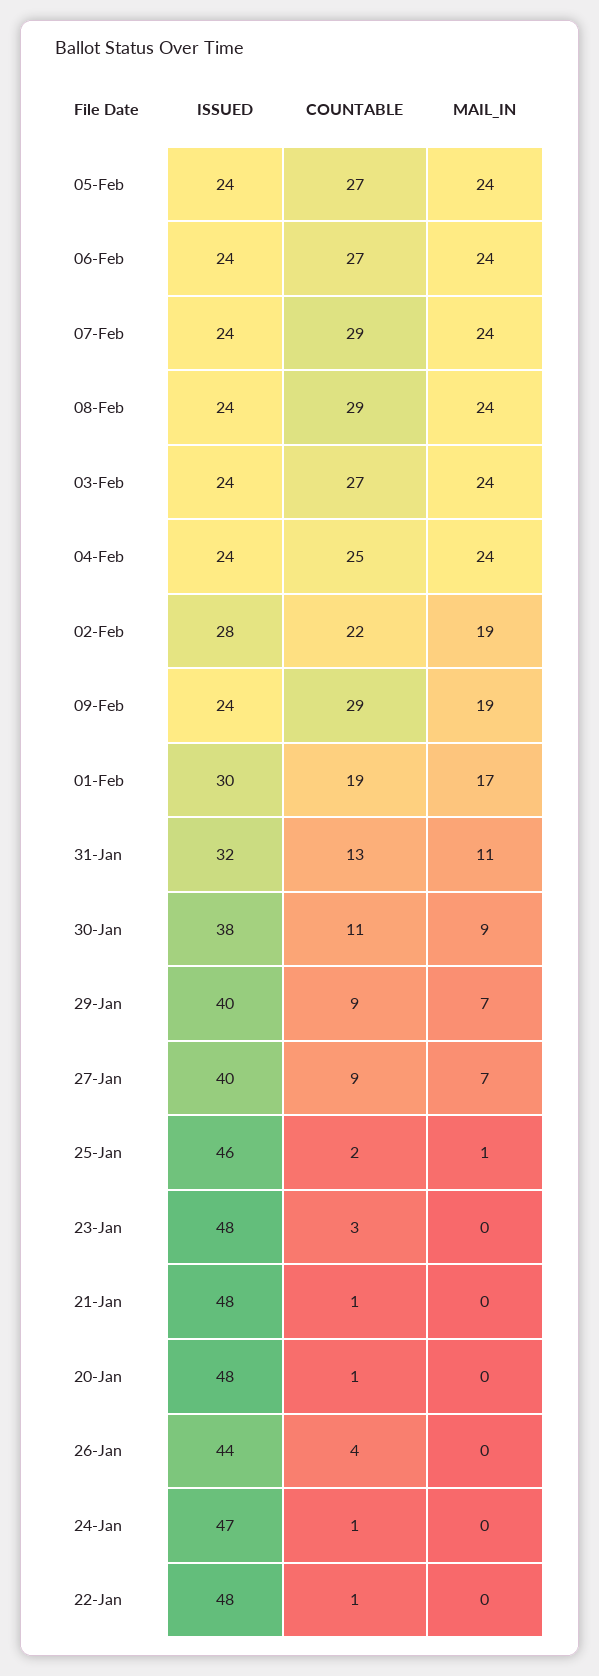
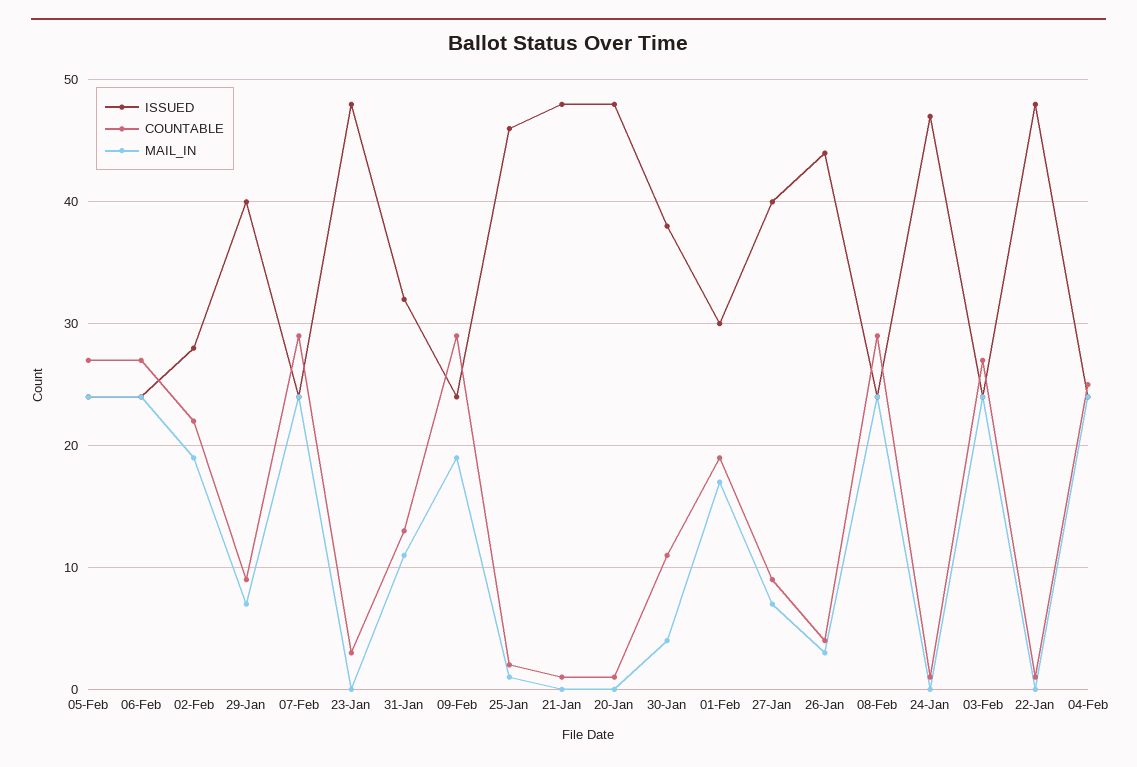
MAIL_IN, 30-Jan: 9 -> 4
MAIL_IN, 26-Jan: 0 -> 3

